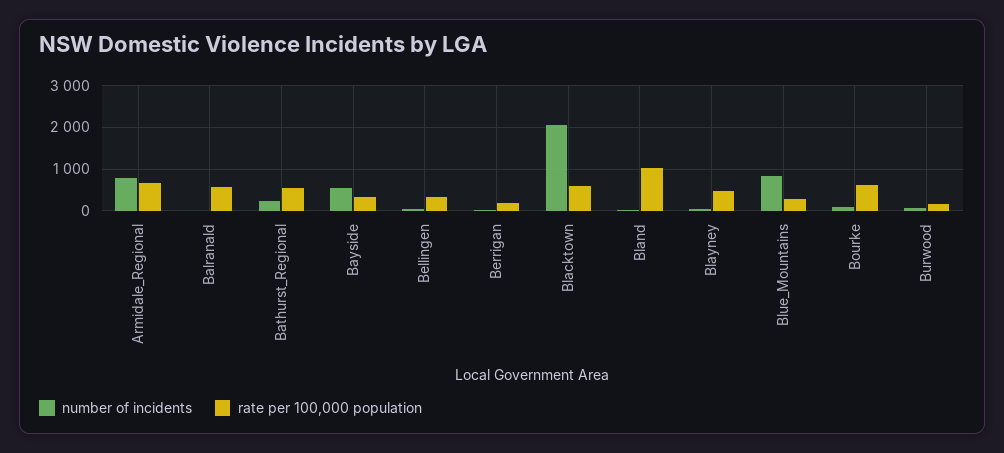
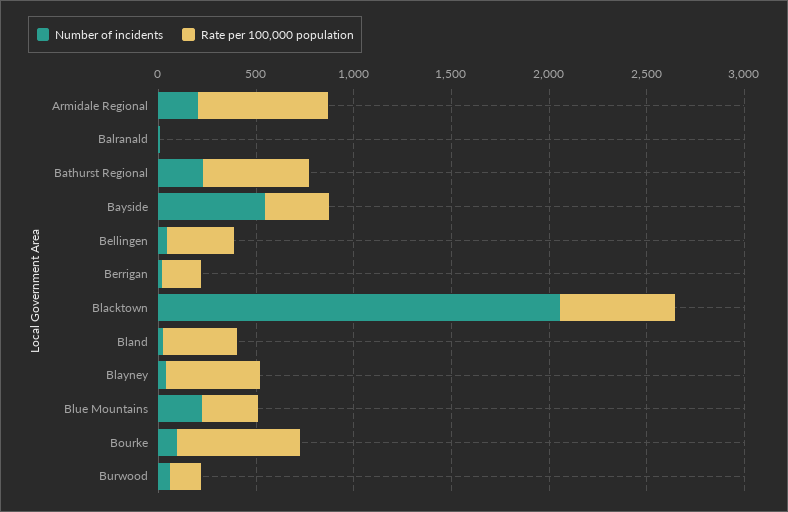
number of incidents, Armidale_Regional: 800 -> 200
rate per 100,000 population, Balranald: 600 -> 0
rate per 100,000 population, Bland: 1000 -> 400
number of incidents, Blue_Mountains: 800 -> 200

